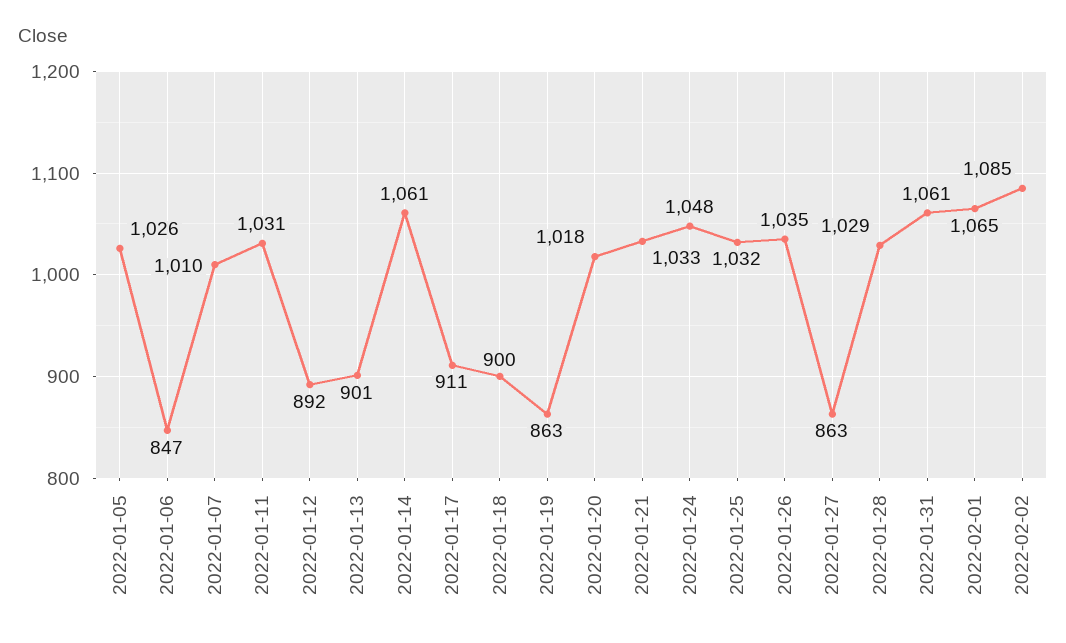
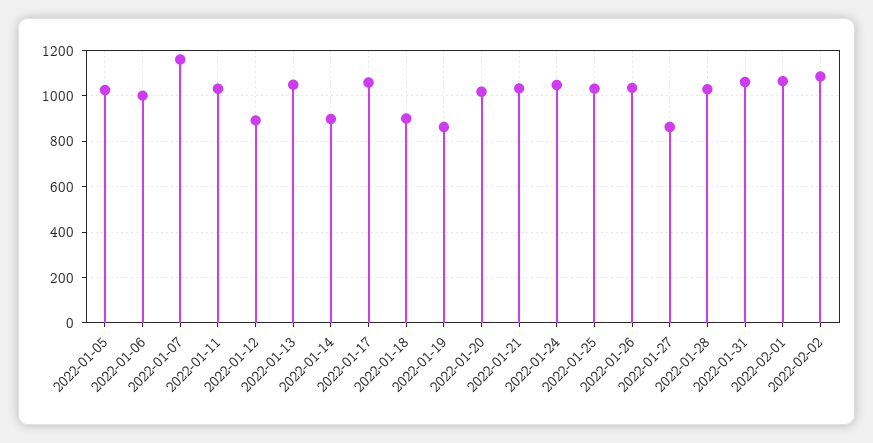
2022-01-06: 847 -> 1000
2022-01-07: 1010 -> 1150
2022-01-13: 901 -> 1050
2022-01-14: 1061 -> 900
2022-01-17: 911 -> 1050

